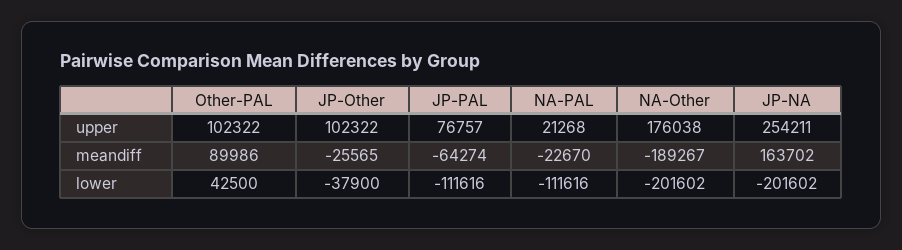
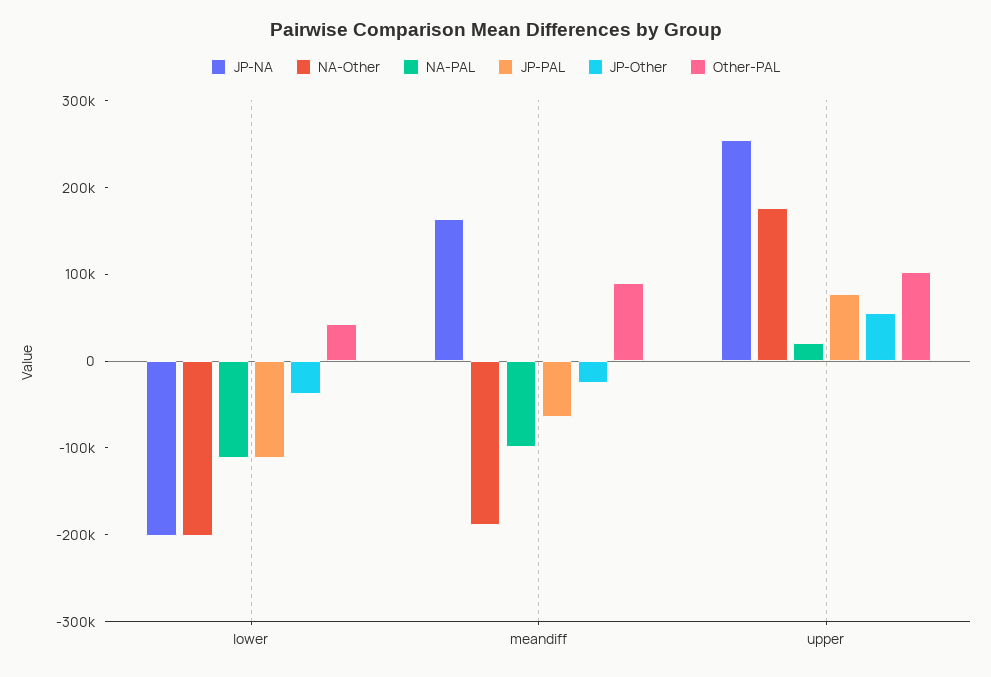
JP-Other, upper: 102322 -> 60000
NA-PAL, meandiff: -22670 -> -100000

